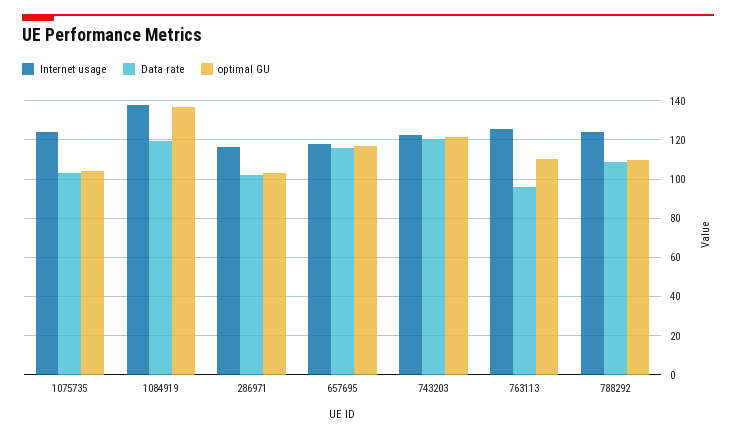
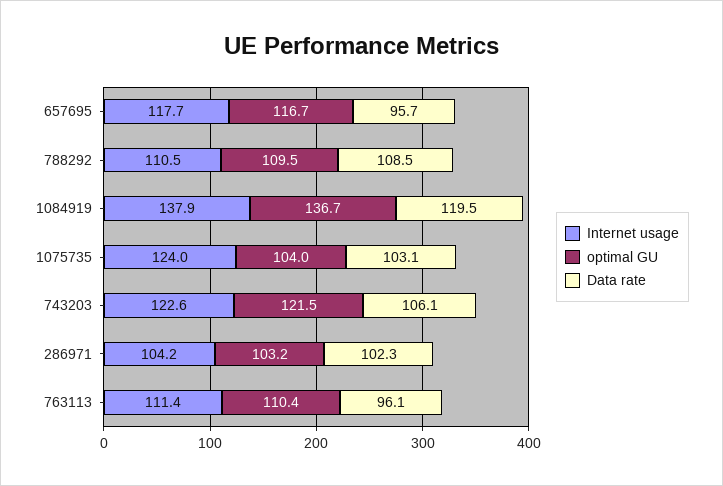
Internet usage, 286971: 115 -> 104.2
Data rate, 657695: 115 -> 95.7
Data rate, 743203: 120 -> 106.1
Internet usage, 763113: 125 -> 111.4
Internet usage, 788292: 125 -> 110.5

